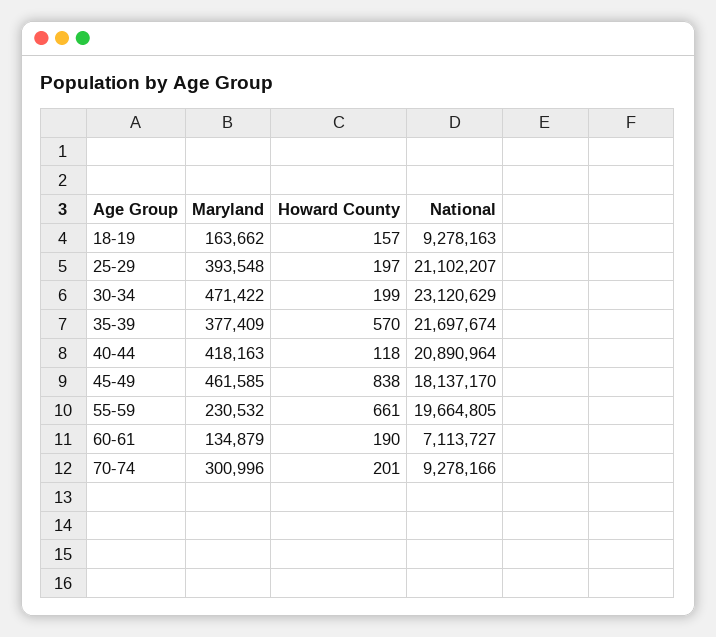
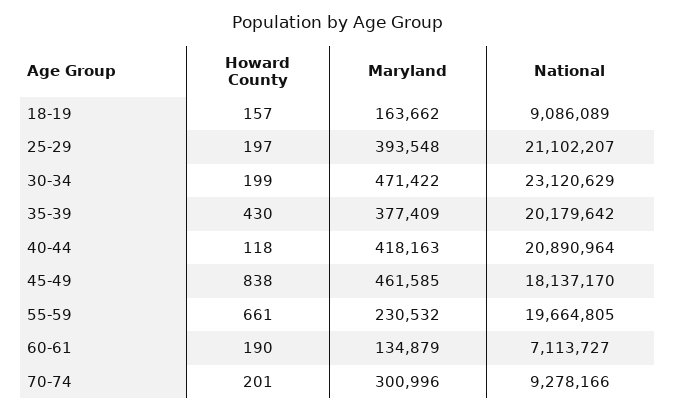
National, 18-19: 9278163 -> 9086089
Howard County, 35-39: 570 -> 430
National, 35-39: 21697674 -> 20179642

